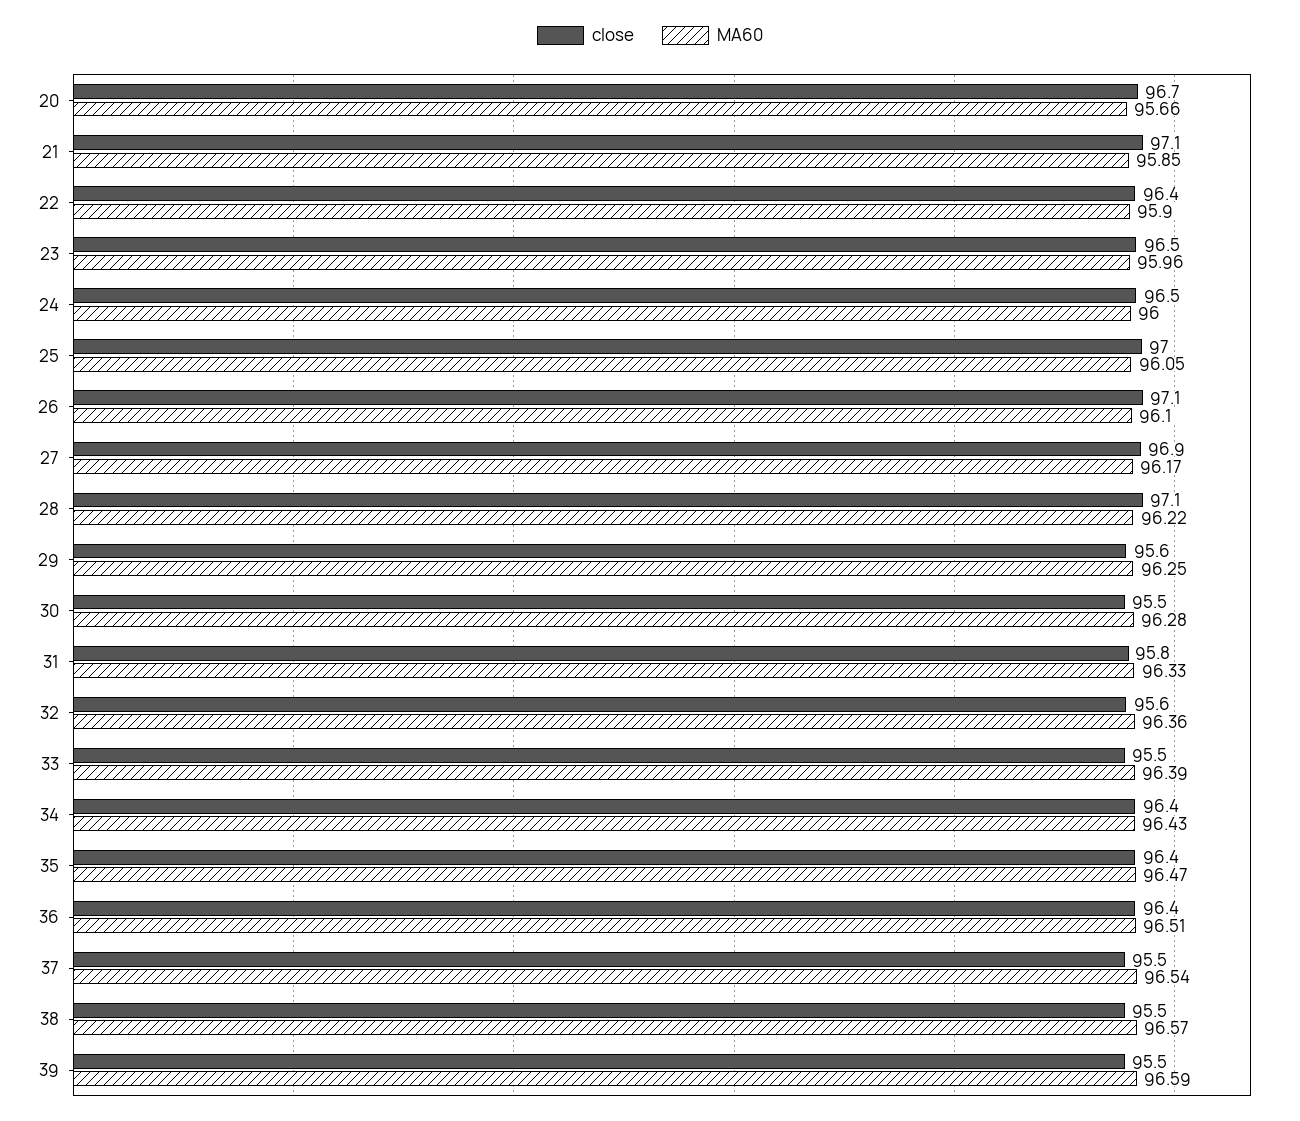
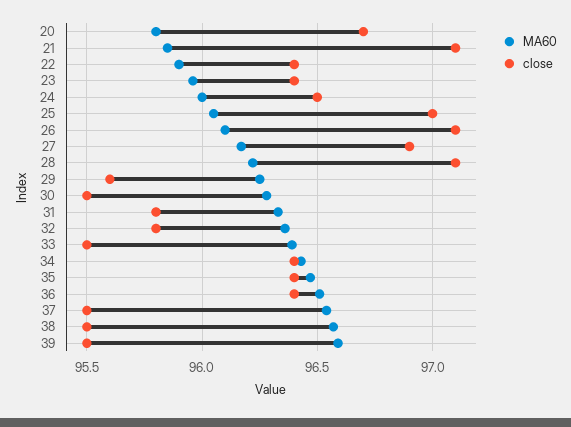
MA60, 20: 95.66 -> 95.8
close, 23: 96.5 -> 96.4
close, 32: 95.6 -> 95.8

